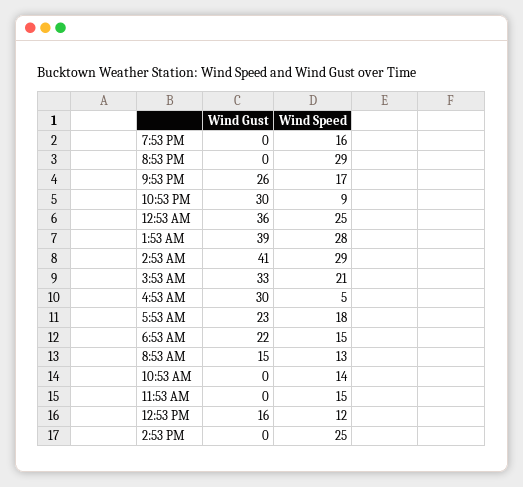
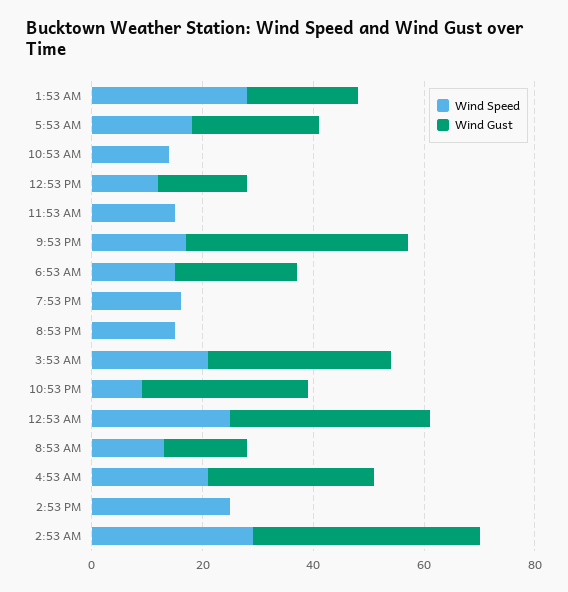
Wind Speed, 8:53 PM: 29 -> 15
Wind Gust, 9:53 PM: 26 -> 40
Wind Gust, 1:53 AM: 39 -> 20
Wind Speed, 4:53 AM: 5 -> 20

